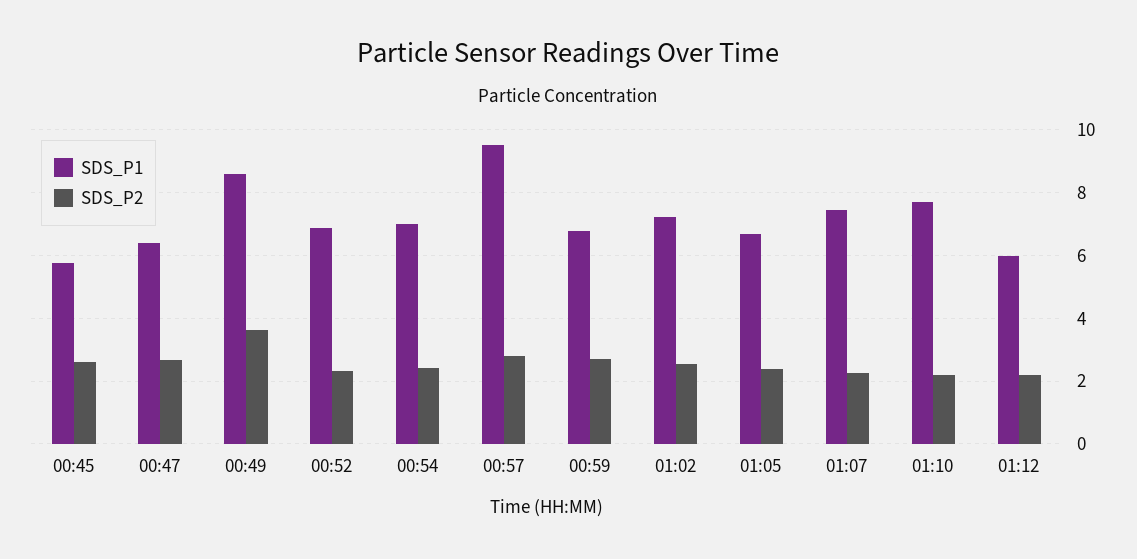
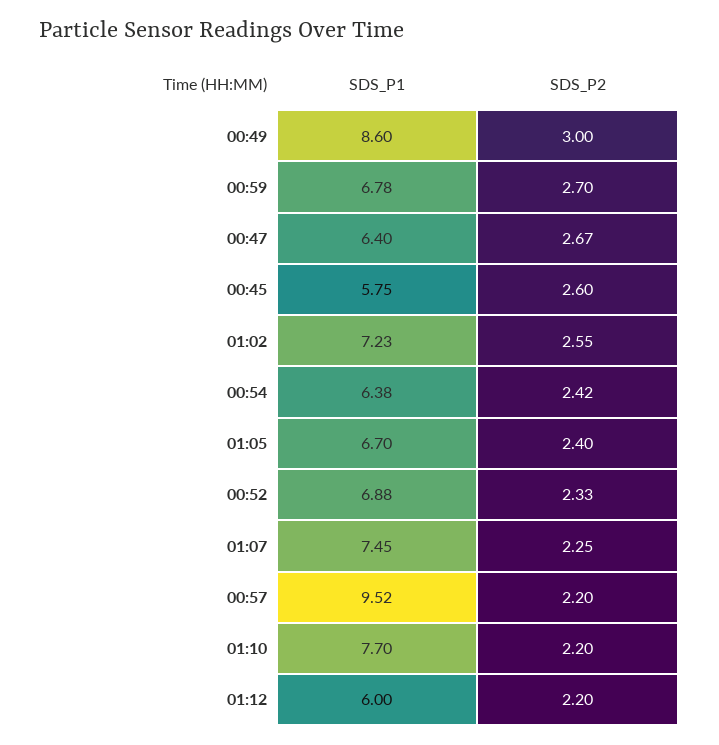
SDS_P2, 00:49: 3.6 -> 3
SDS_P1, 00:54: 7 -> 6.38
SDS_P2, 00:57: 2.8 -> 2.2

